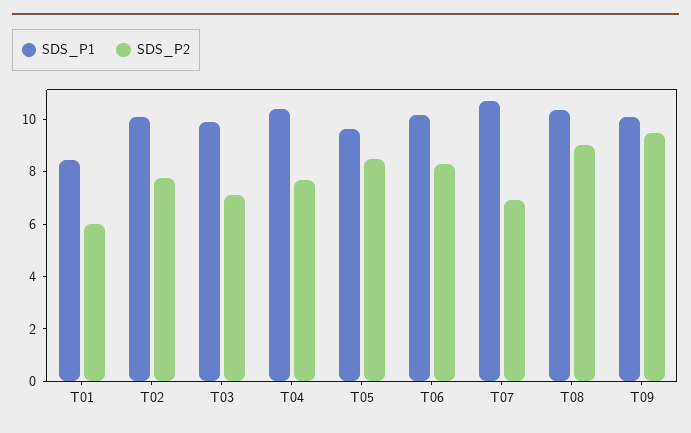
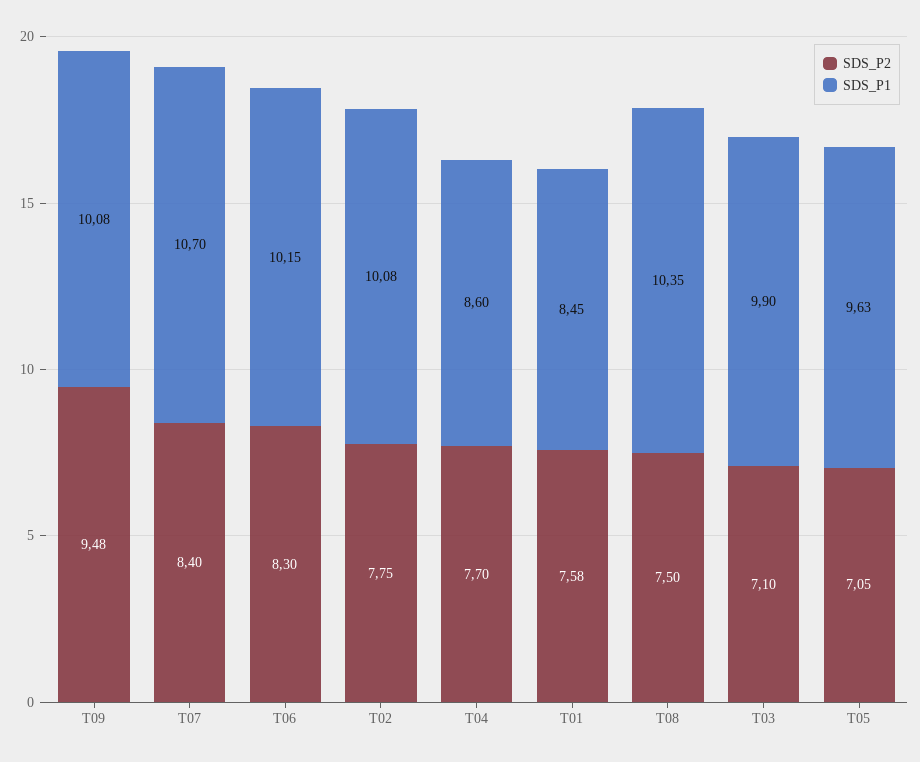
SDS_P2, T01: 6 -> 7.58
SDS_P1, T04: 10.5 -> 8.6
SDS_P2, T05: 8.5 -> 7.05
SDS_P2, T07: 7 -> 8.4
SDS_P2, T08: 9 -> 7.5

